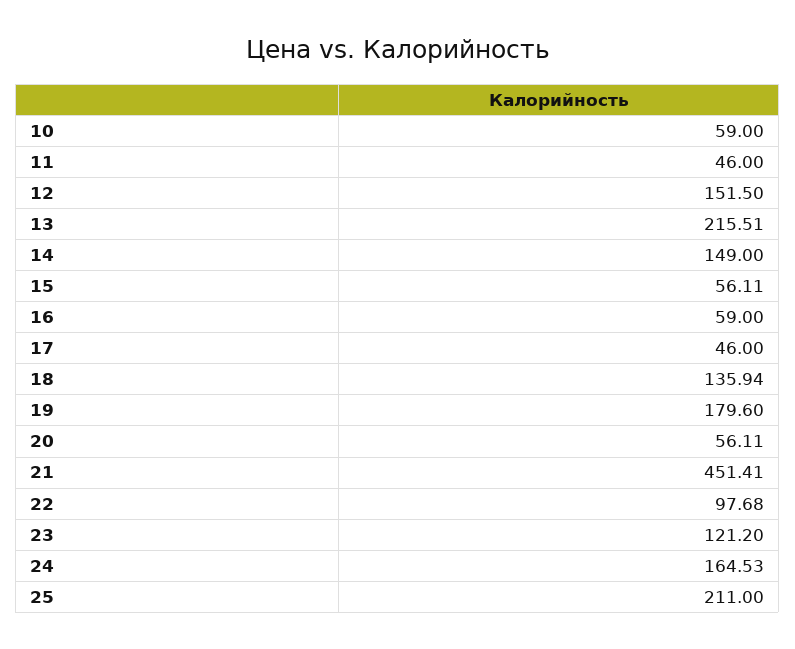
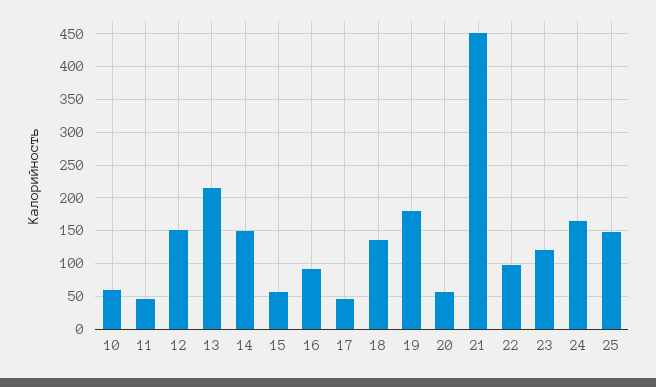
16: 59 -> 90
25: 211 -> 150

